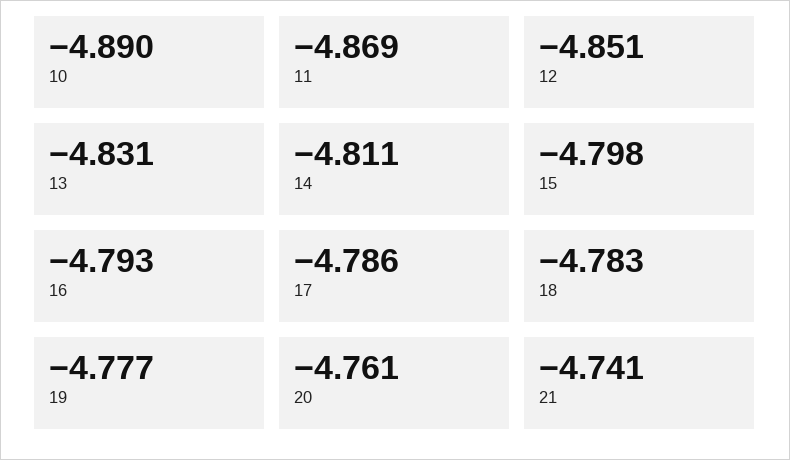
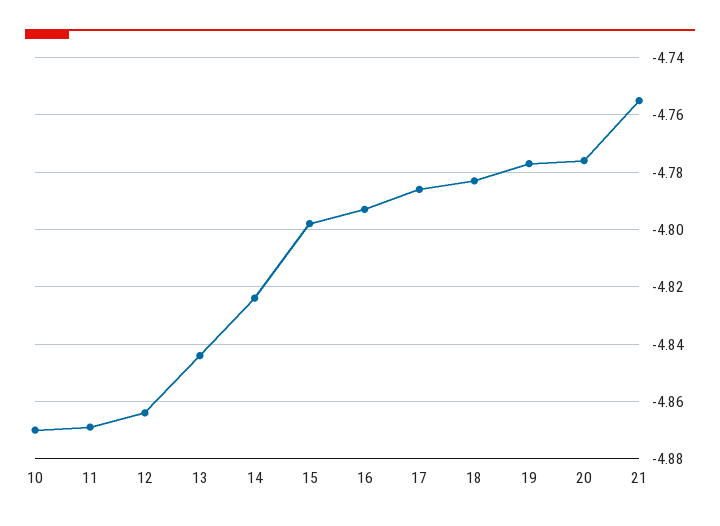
10: -4.89 -> -4.87
12: -4.851 -> -4.865
13: -4.831 -> -4.845
14: -4.811 -> -4.825
20: -4.761 -> -4.775
21: -4.741 -> -4.755

